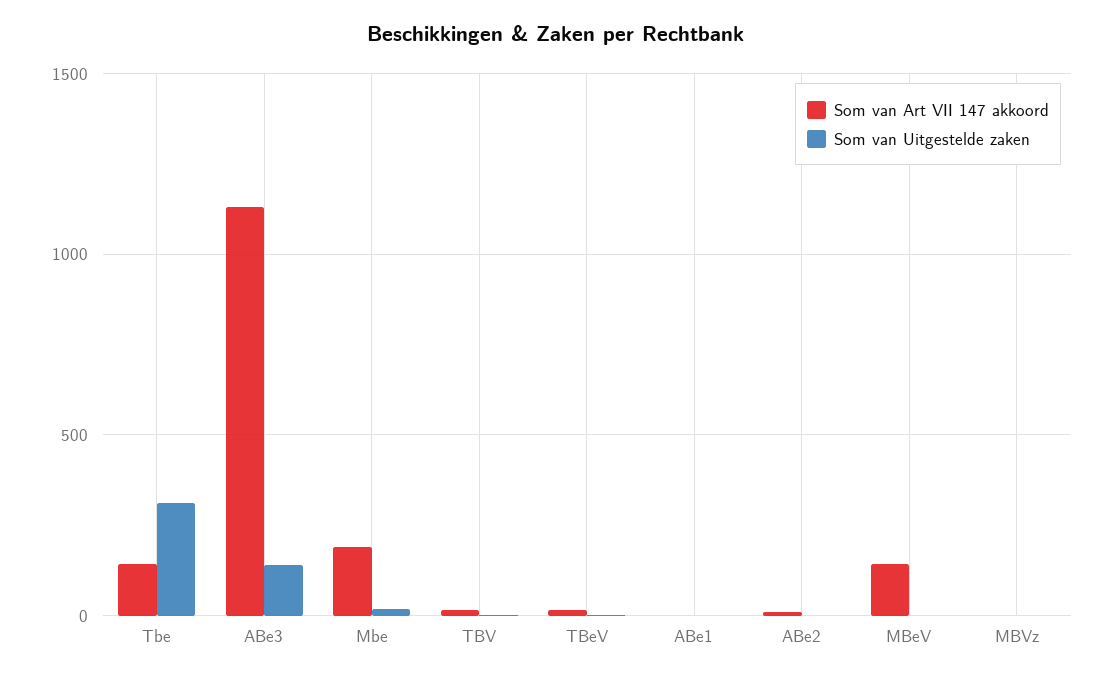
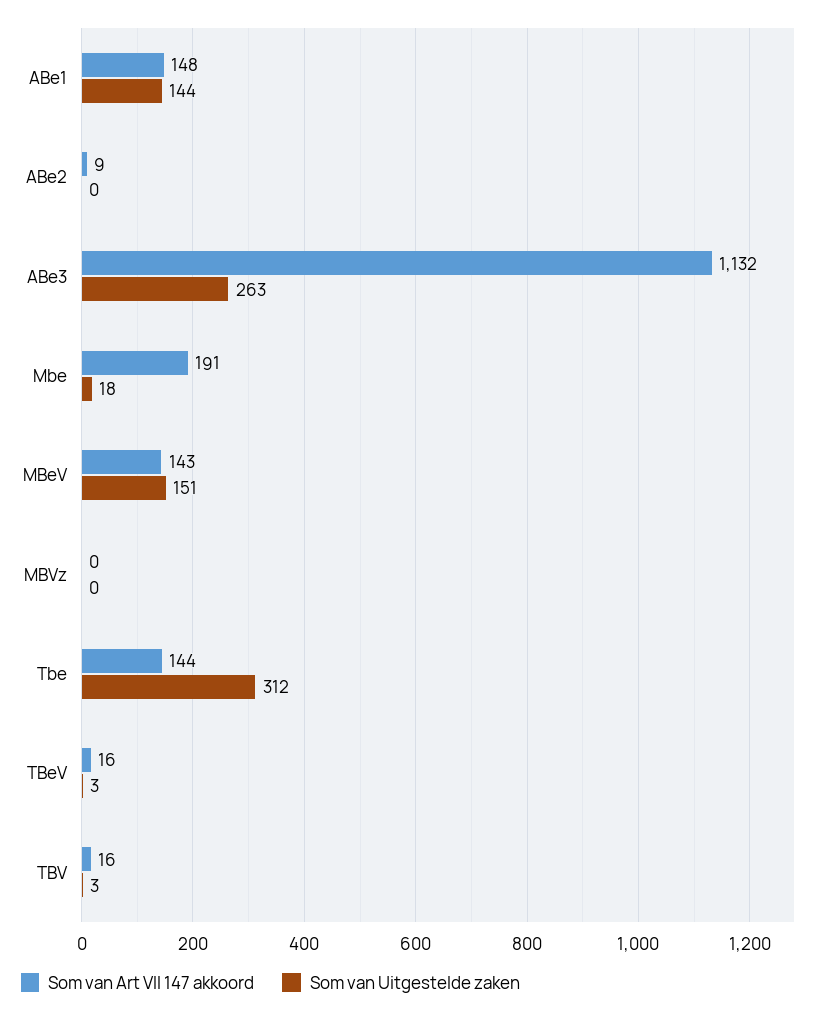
Som van Uitgestelde zaken, ABe3: 150 -> 263
Som van Art VII 147 akkoord, ABe1: 0 -> 148
Som van Uitgestelde zaken, ABe1: 0 -> 144
Som van Uitgestelde zaken, MBeV: 0 -> 151

